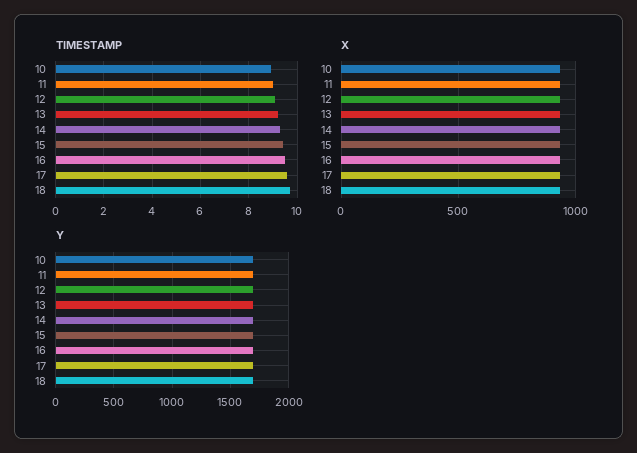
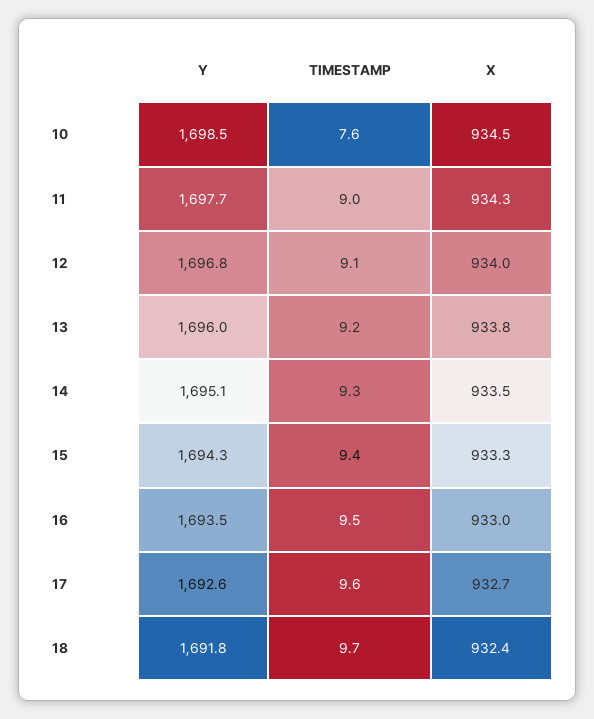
TIMESTAMP, 10: 9 -> 7.6

